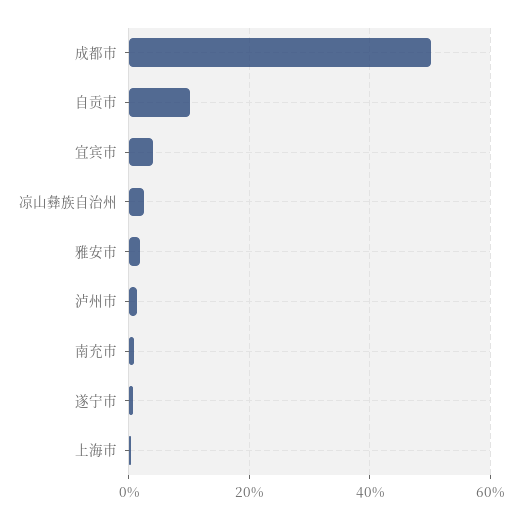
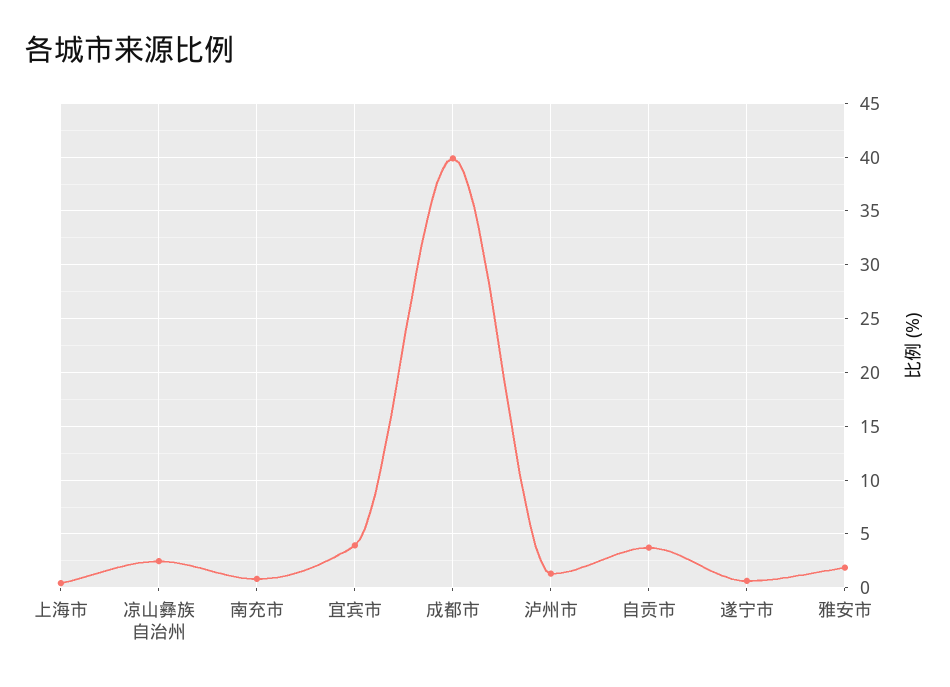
成都市: 50 -> 40
自贡市: 10 -> 4

